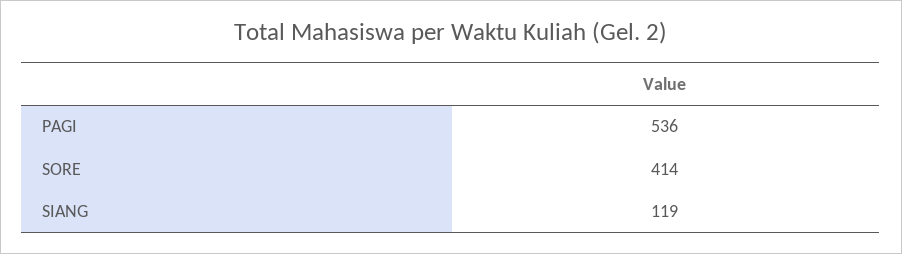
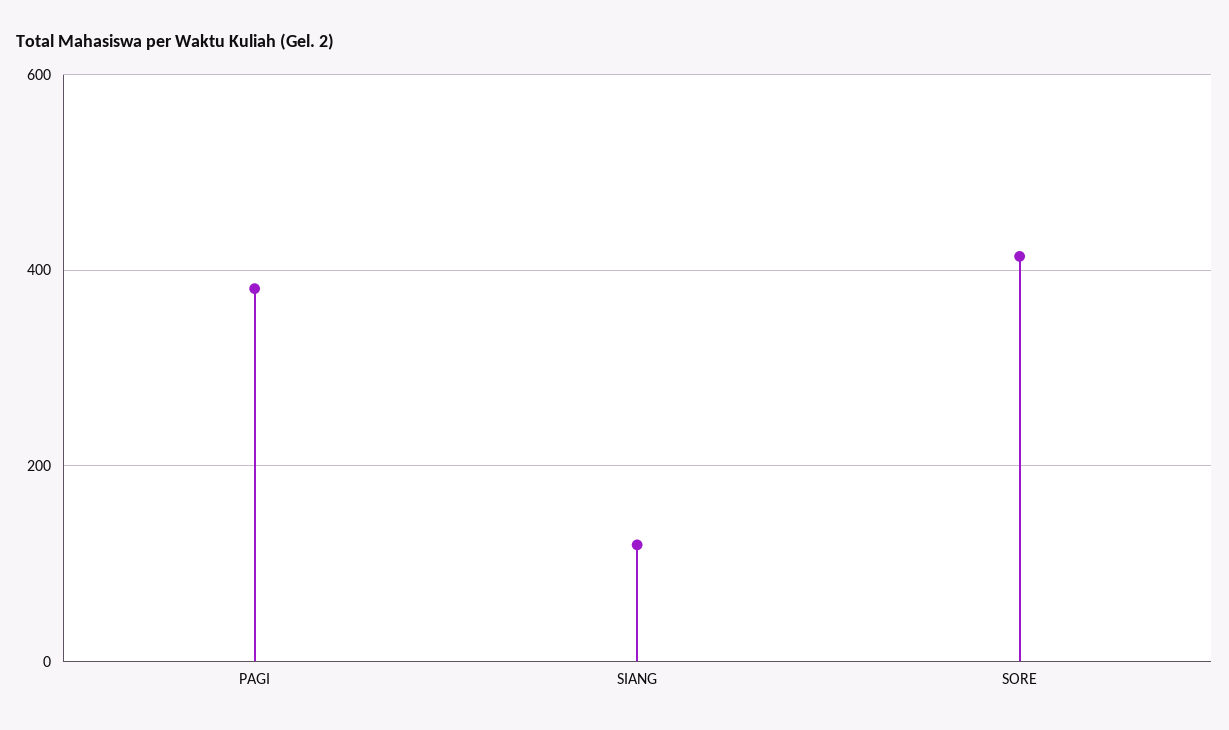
PAGI: 536 -> 380

